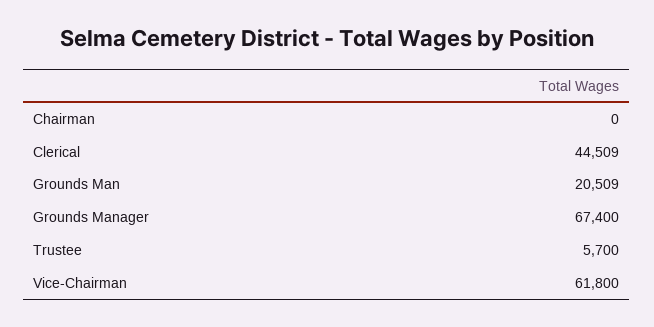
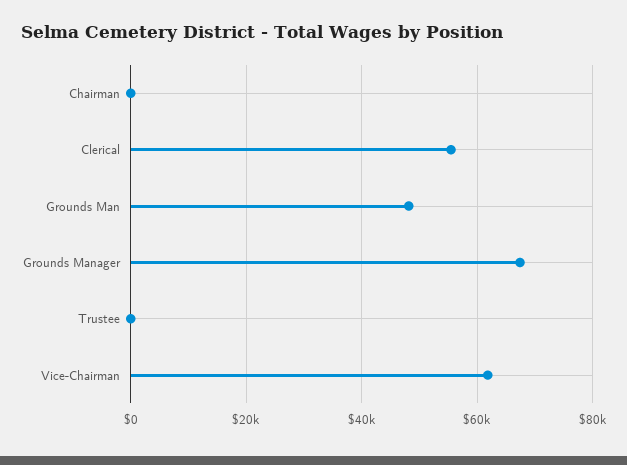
Clerical: 44509 -> 56000
Grounds Man: 20509 -> 48000
Trustee: 5700 -> 0

